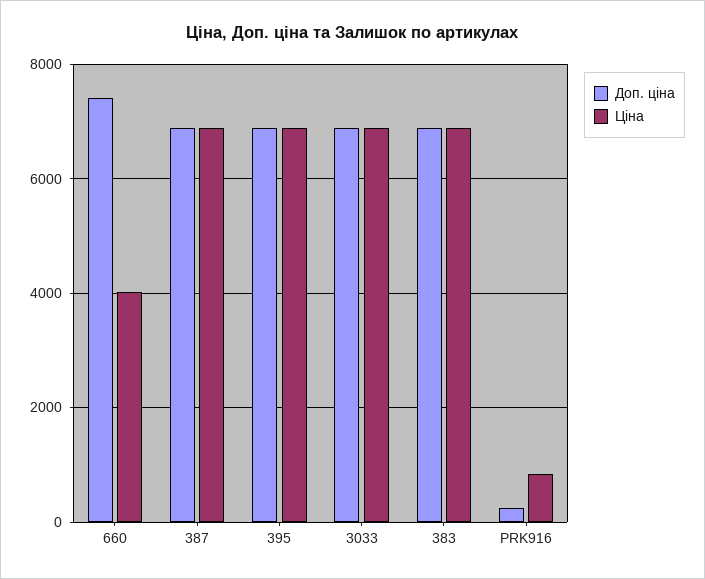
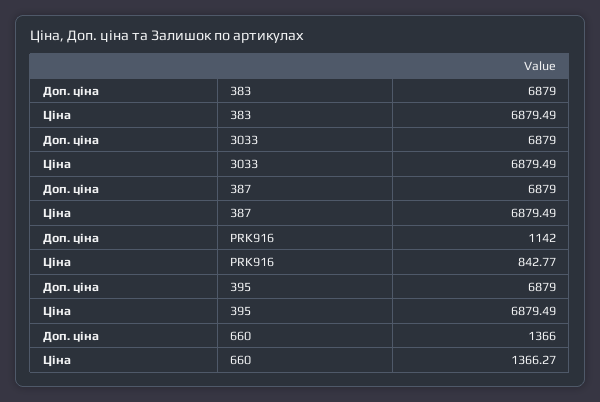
Доп. ціна, 660: 7400 -> 1366
Ціна, 660: 4000 -> 1366.27
Доп. ціна, PRK916: 200 -> 1142

